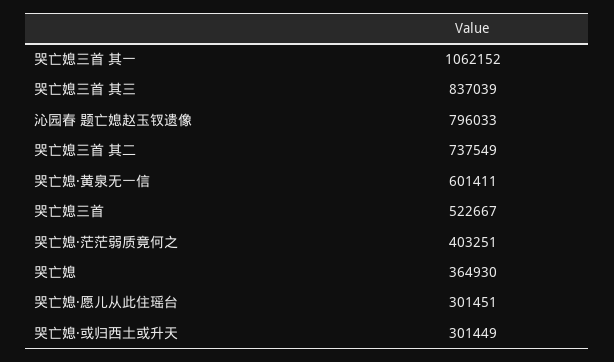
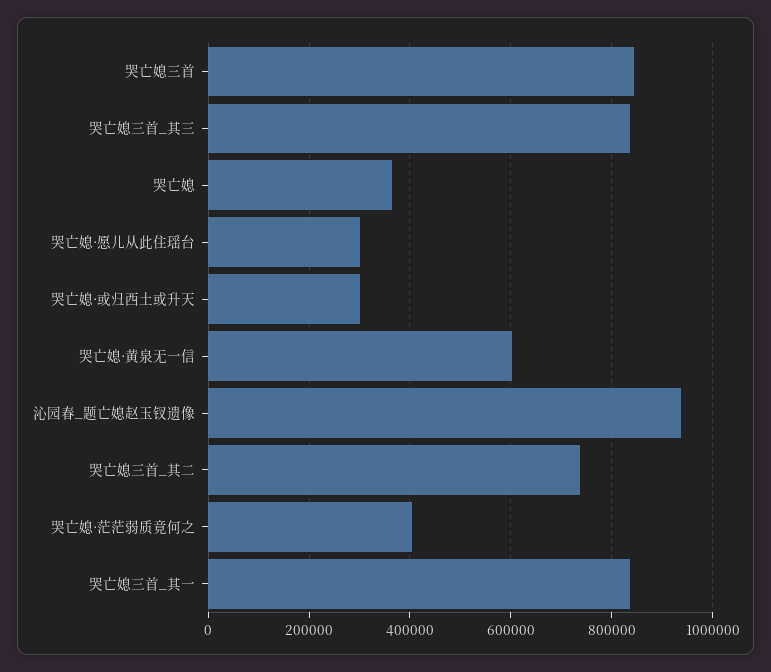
哭亡媳三首 其一: 1062152 -> 840000
沁园春 题亡媳赵玉钗遗像: 796033 -> 940000
哭亡媳三首: 522667 -> 840000

